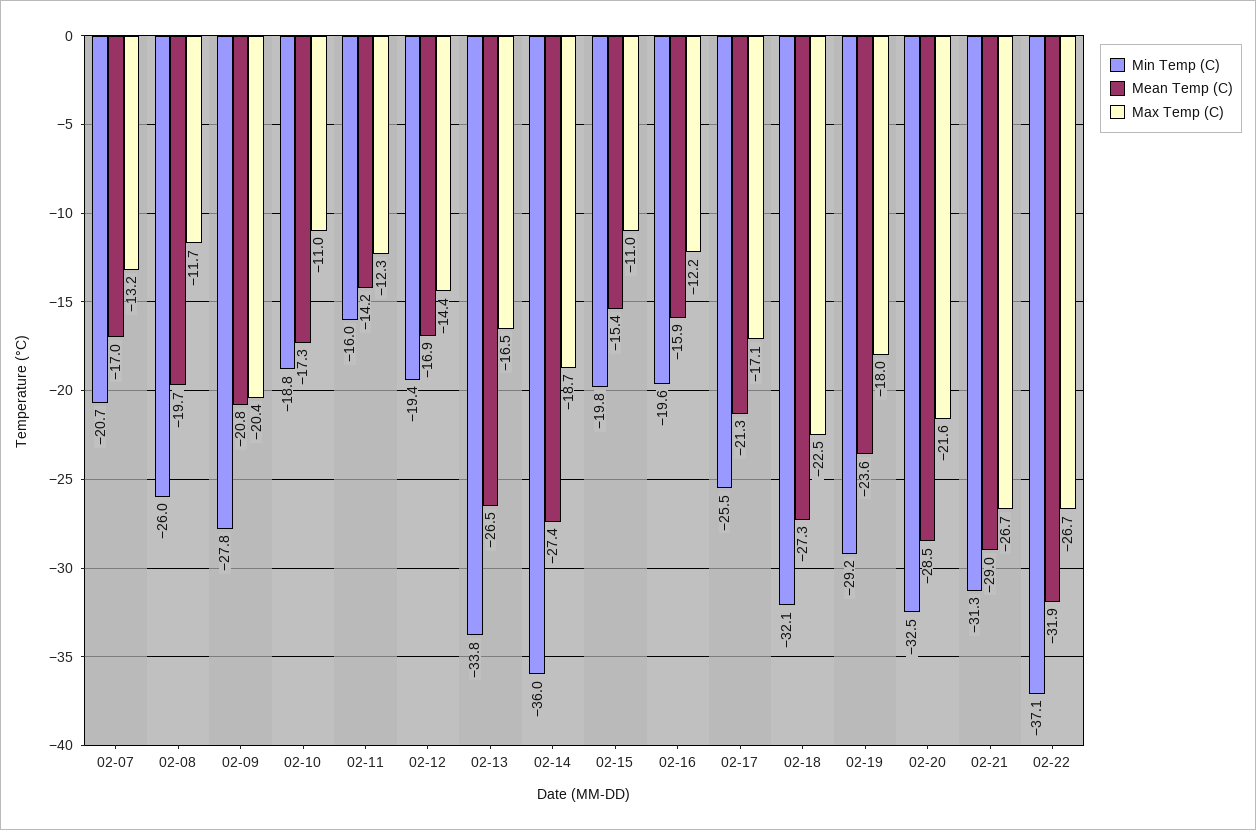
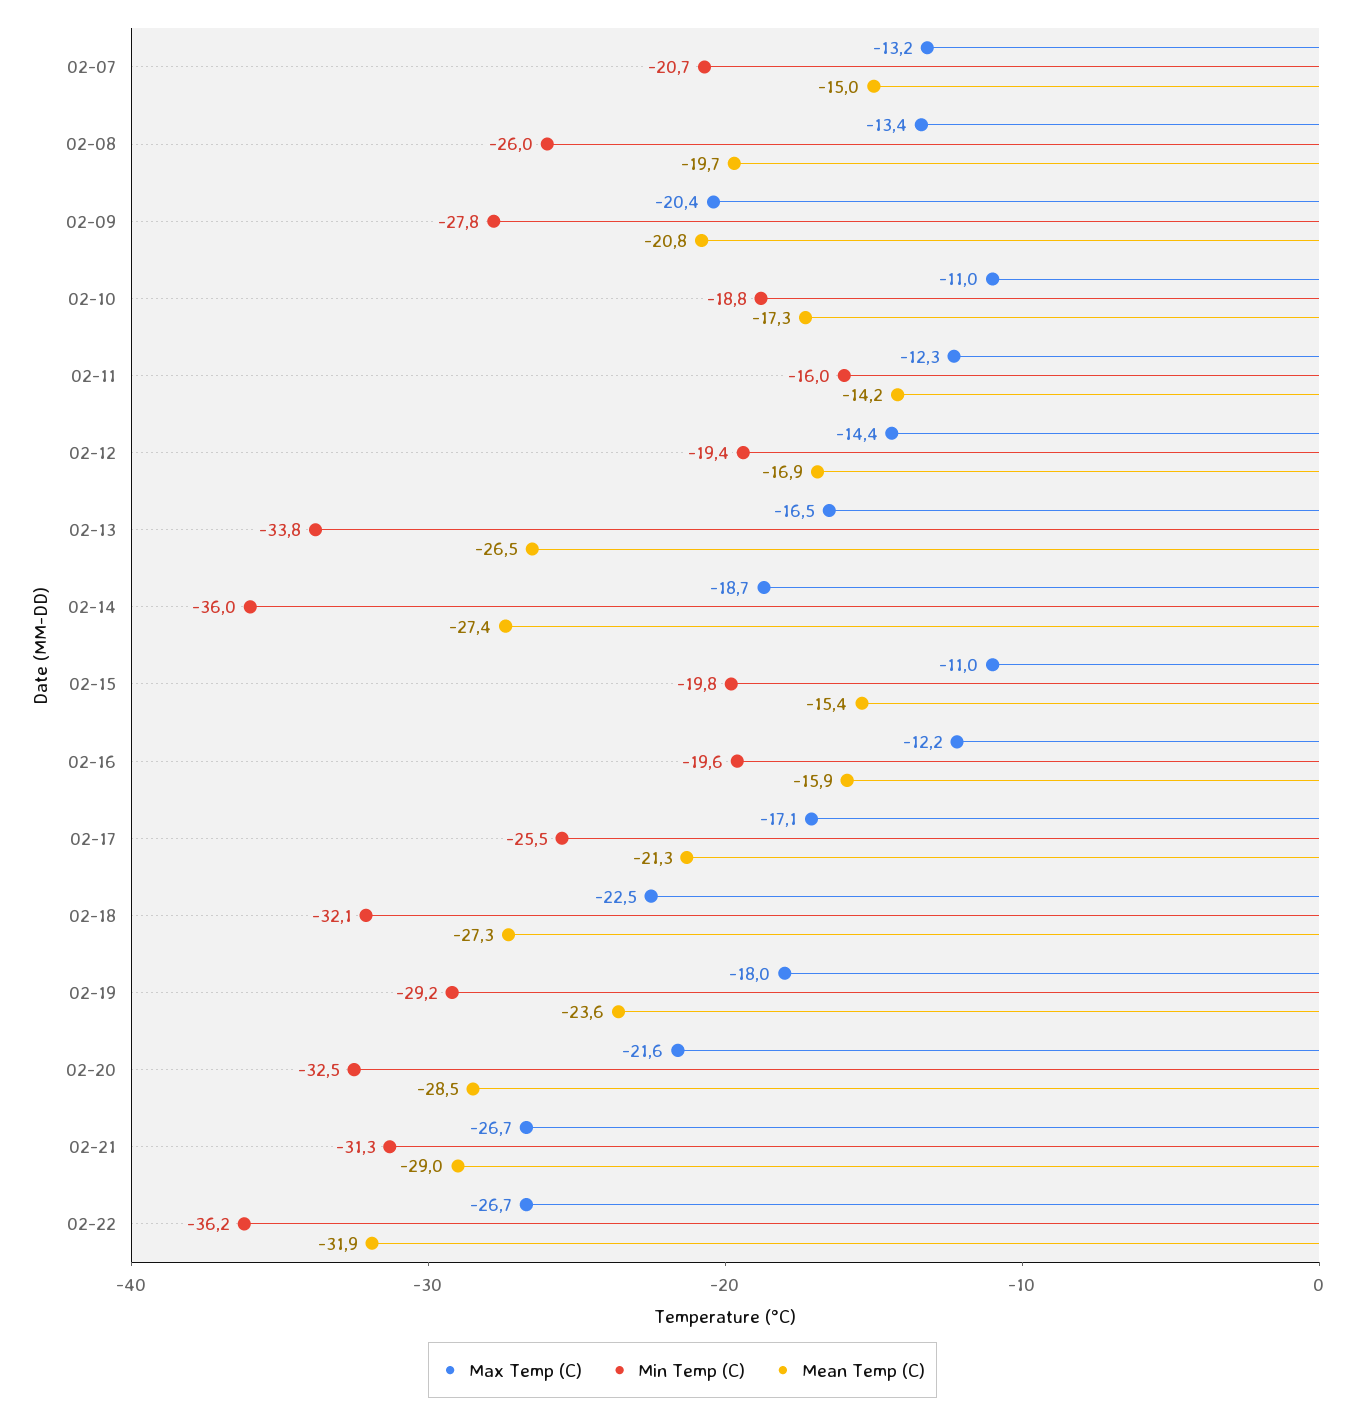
Mean Temp (C), 02-07: -17 -> -15
Max Temp (C), 02-08: -11.7 -> -13.4
Min Temp (C), 02-22: -37.1 -> -36.2

